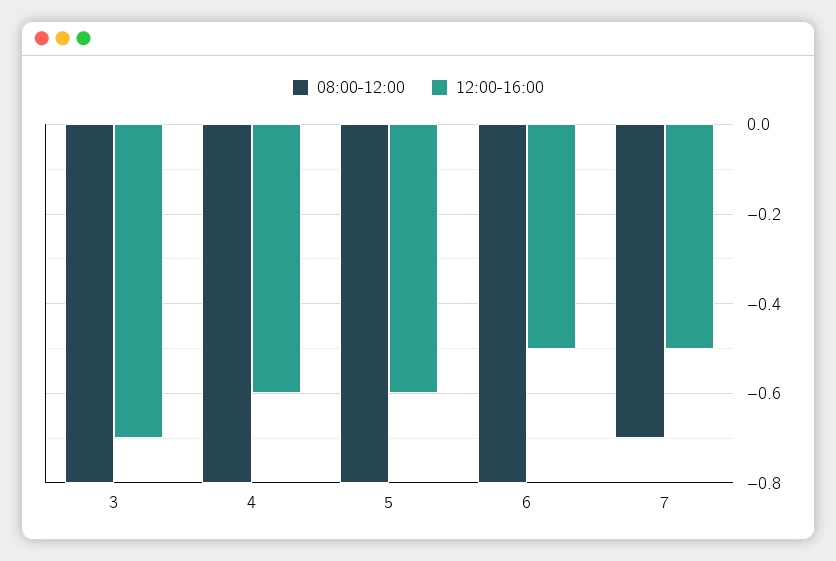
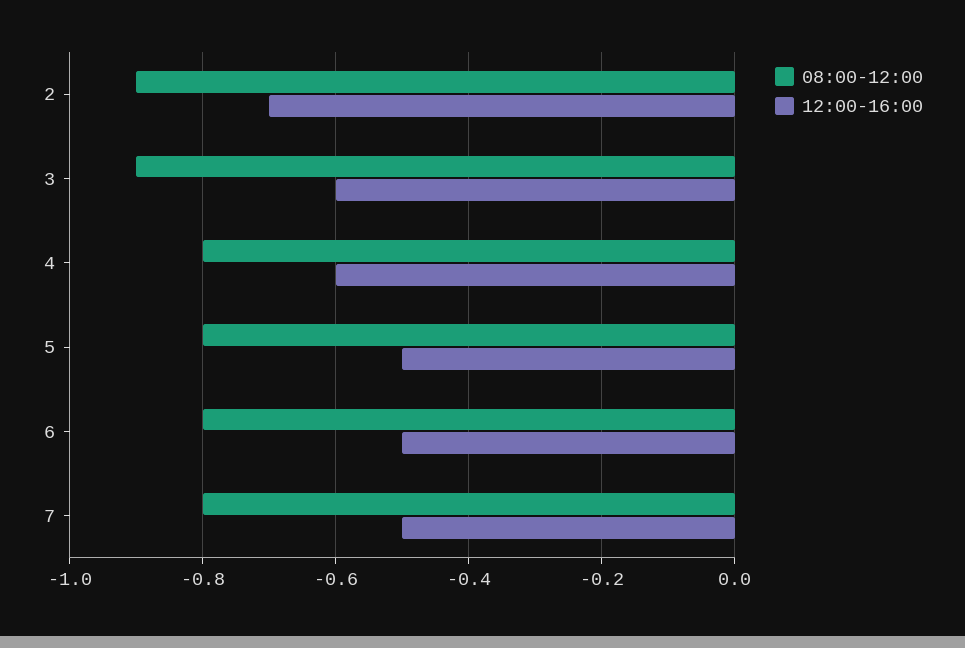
08:00-12:00, 3: -0.8 -> -0.9
12:00-16:00, 3: -0.7 -> -0.6
12:00-16:00, 5: -0.6 -> -0.5
08:00-12:00, 7: -0.7 -> -0.8
08:00-12:00, 2: none -> -0.9
12:00-16:00, 2: none -> -0.7

